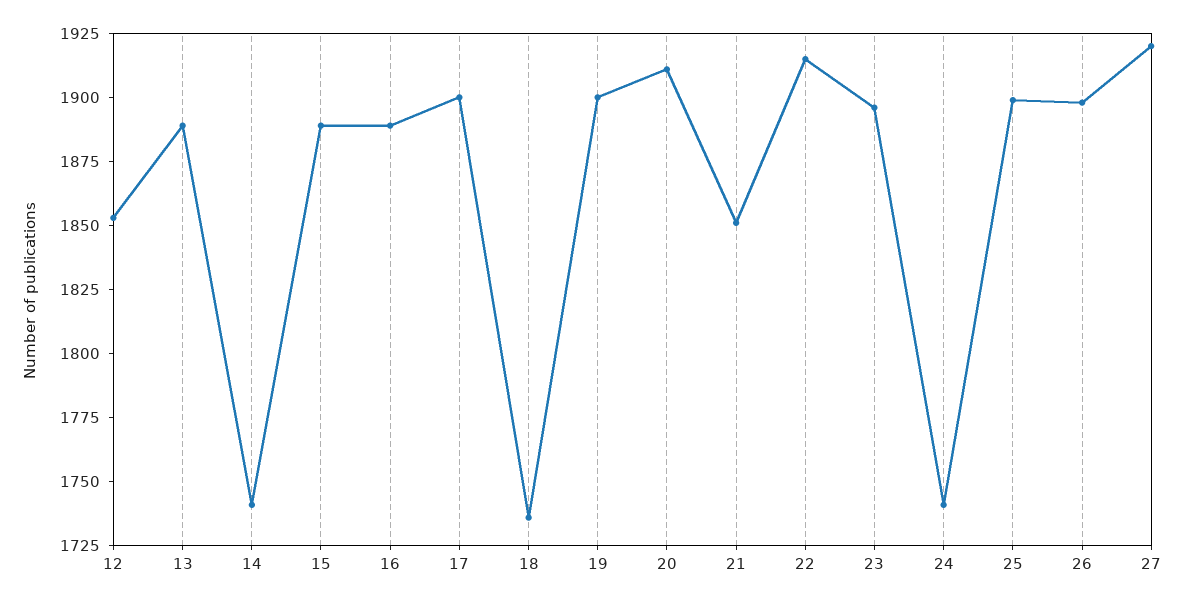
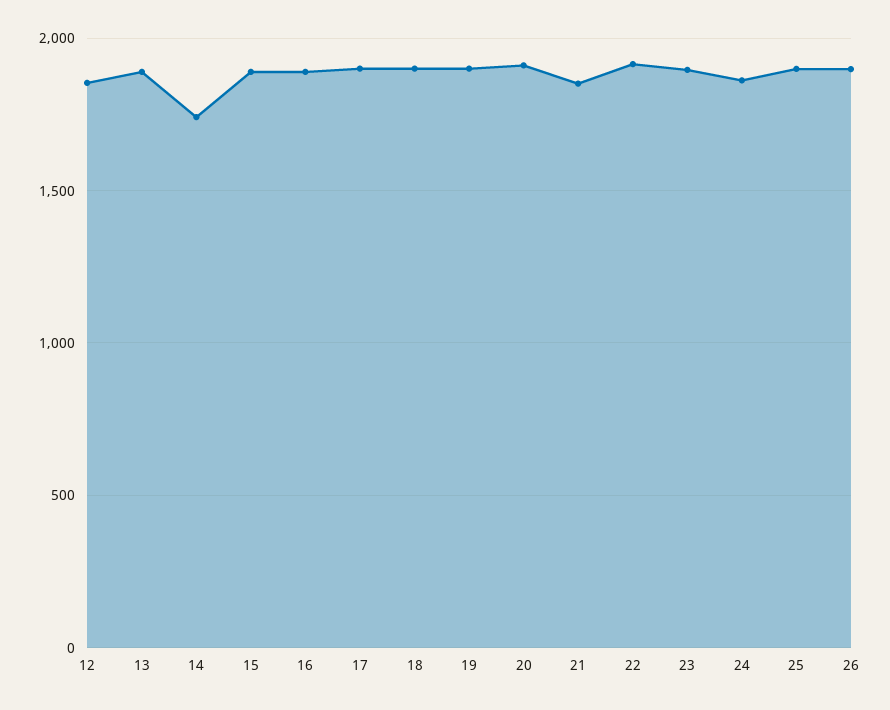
18: 1735 -> 1900
24: 1740 -> 1850
27: 1920 -> none

